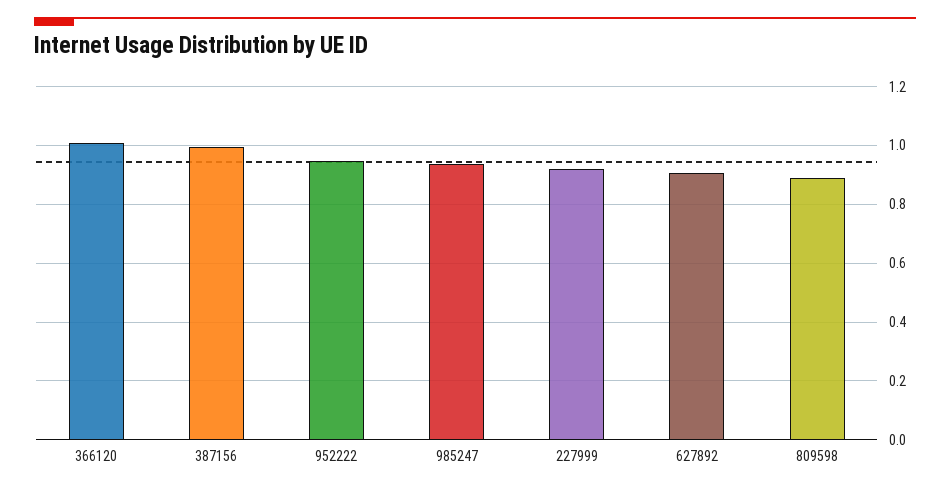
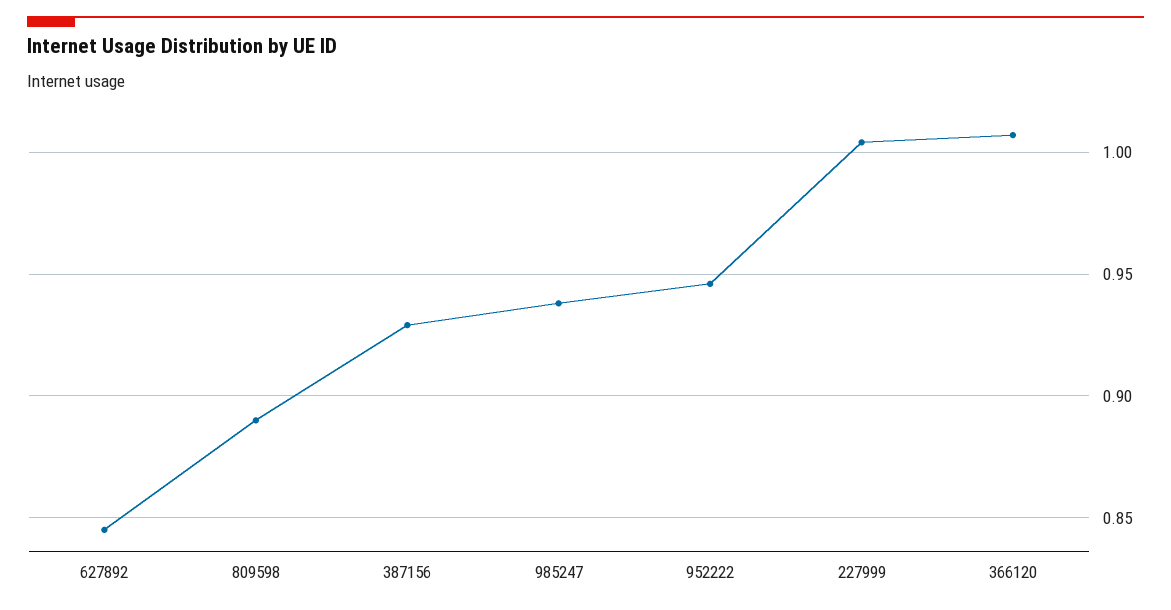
387156: 1 -> 0.93
227999: 0.925 -> 1.005
627892: 0.9 -> 0.845

